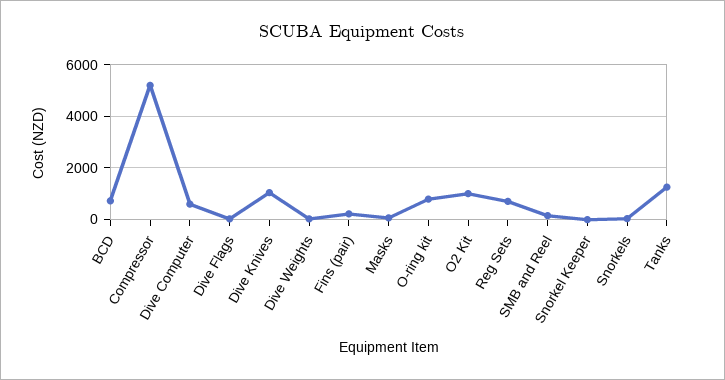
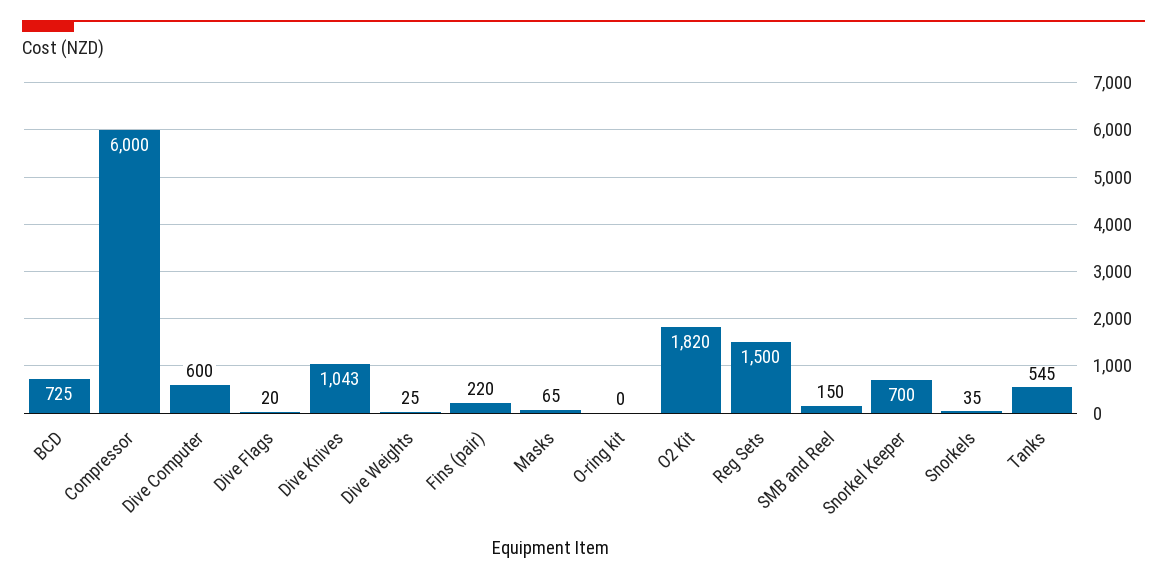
Compressor: 5250 -> 6000
O-ring kit: 750 -> 0
O2 Kit: 1000 -> 1820
Reg Sets: 750 -> 1500
Snorkel Keeper: 0 -> 700
Tanks: 1250 -> 545

